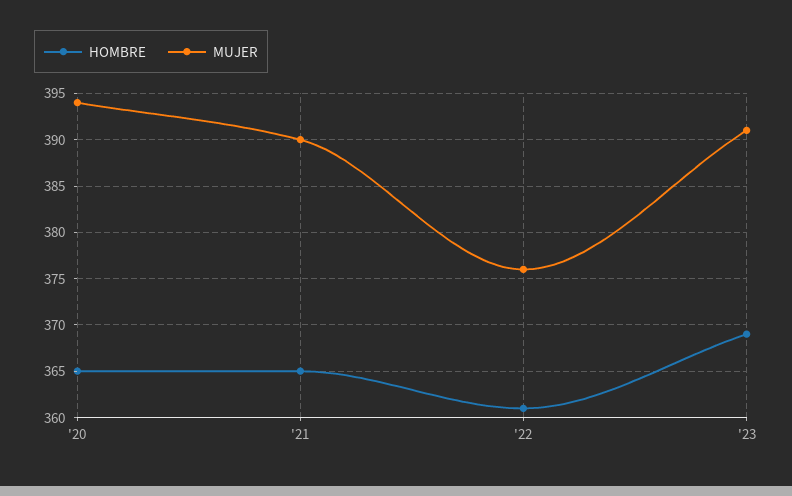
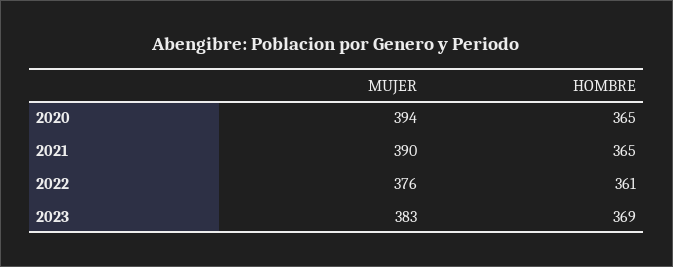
MUJER, '23: 391 -> 383

